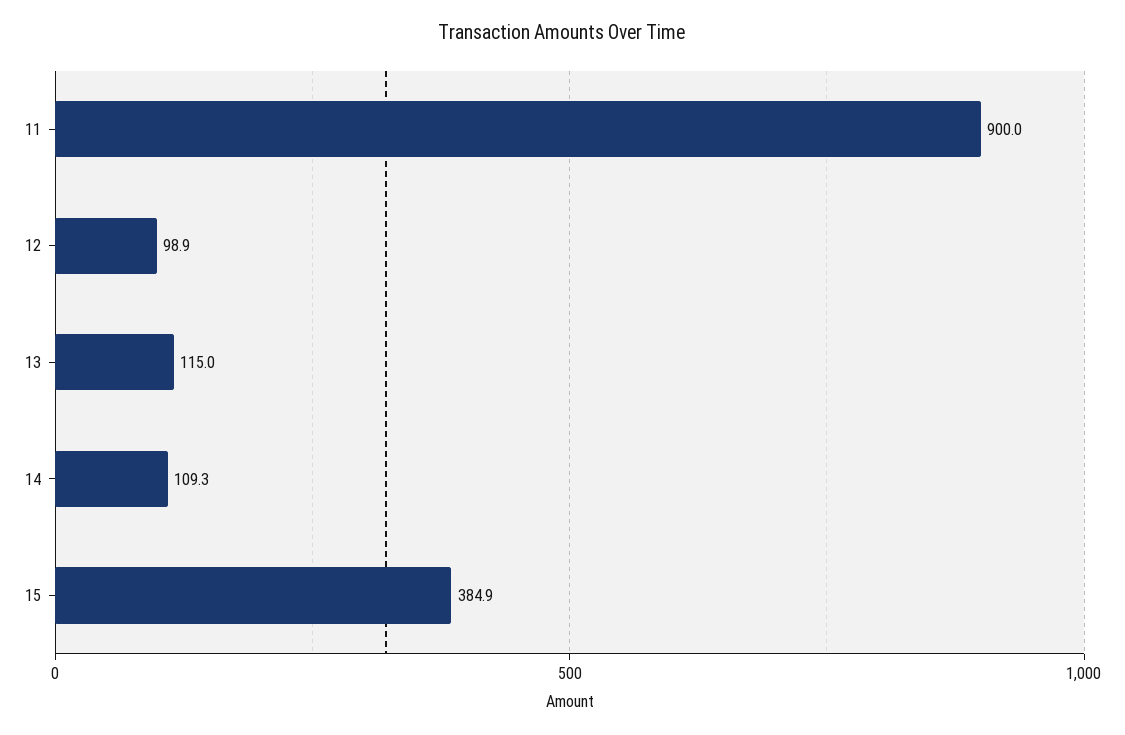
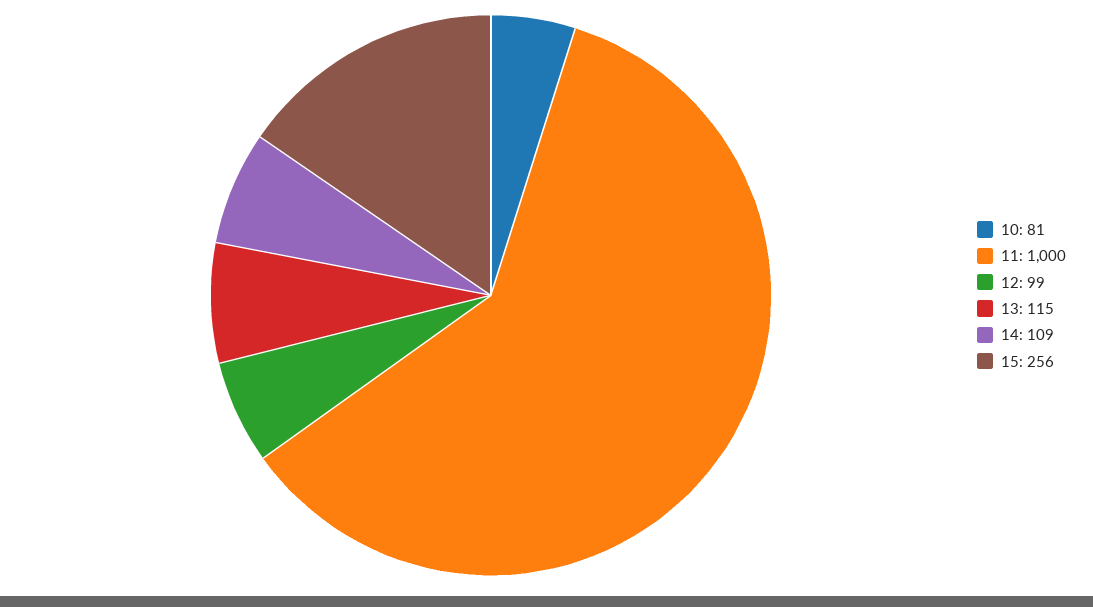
11: 900 -> 1000
15: 384.9 -> 256
10: none -> 81

